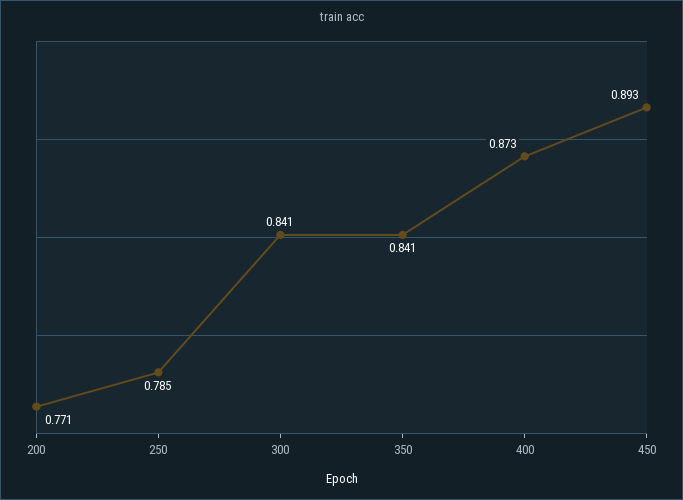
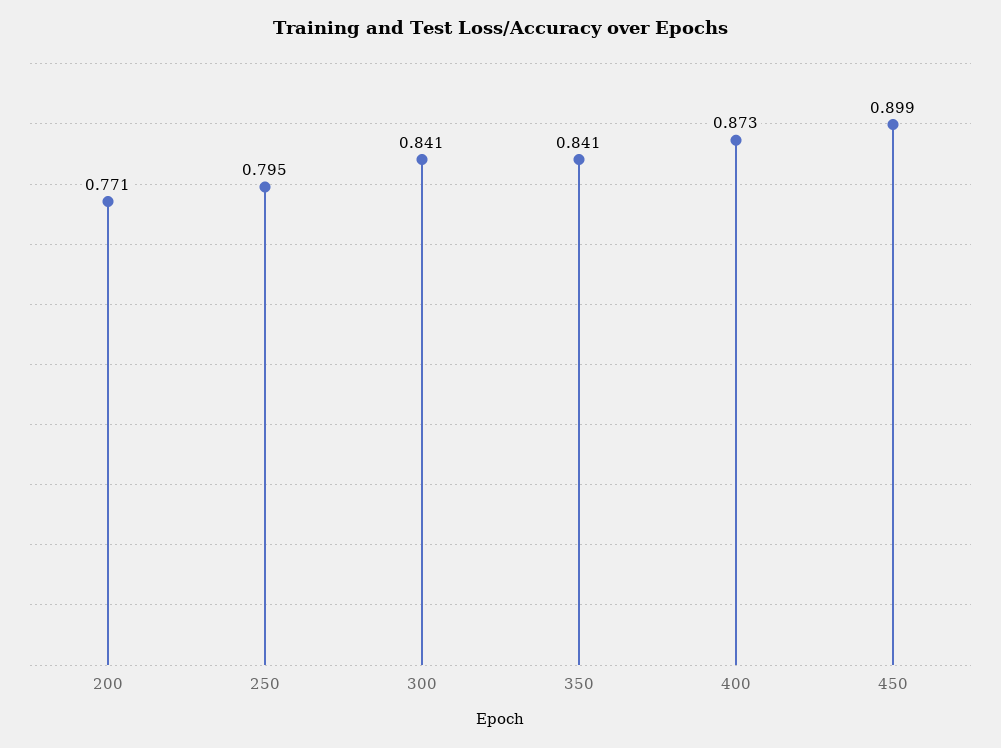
250: 0.785 -> 0.795
450: 0.893 -> 0.899

